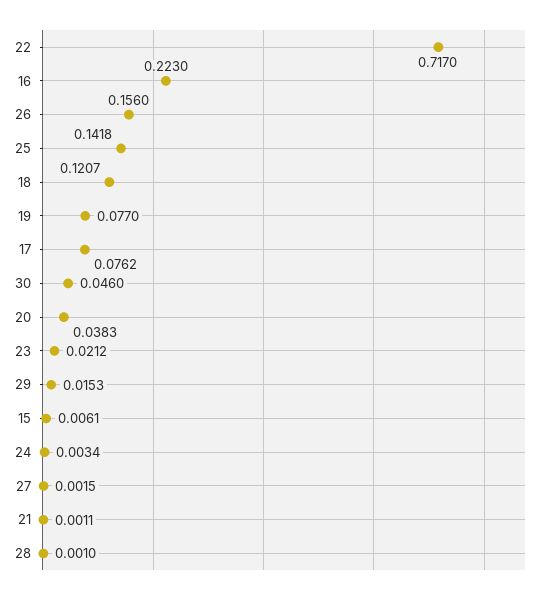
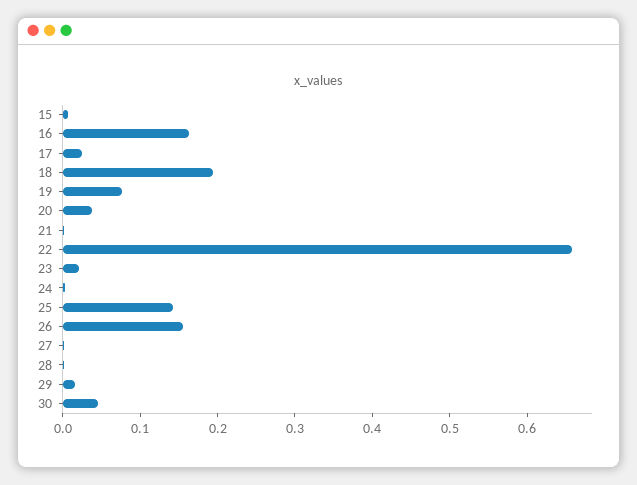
22: 0.717 -> 0.66
16: 0.223 -> 0.16
18: 0.1207 -> 0.2
17: 0.0762 -> 0.02

